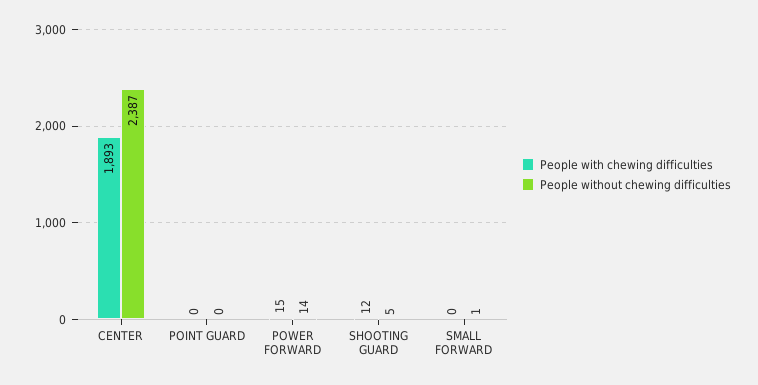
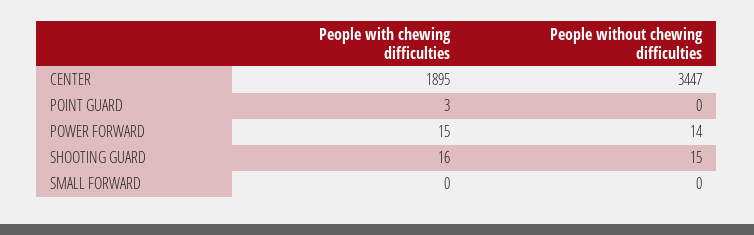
People with chewing difficulties, CENTER: 1893 -> 1895
People without chewing difficulties, CENTER: 2387 -> 3447
People with chewing difficulties, POINT GUARD: 0 -> 3
People with chewing difficulties, SHOOTING GUARD: 12 -> 16
People without chewing difficulties, SHOOTING GUARD: 5 -> 15
People without chewing difficulties, SMALL FORWARD: 1 -> 0

